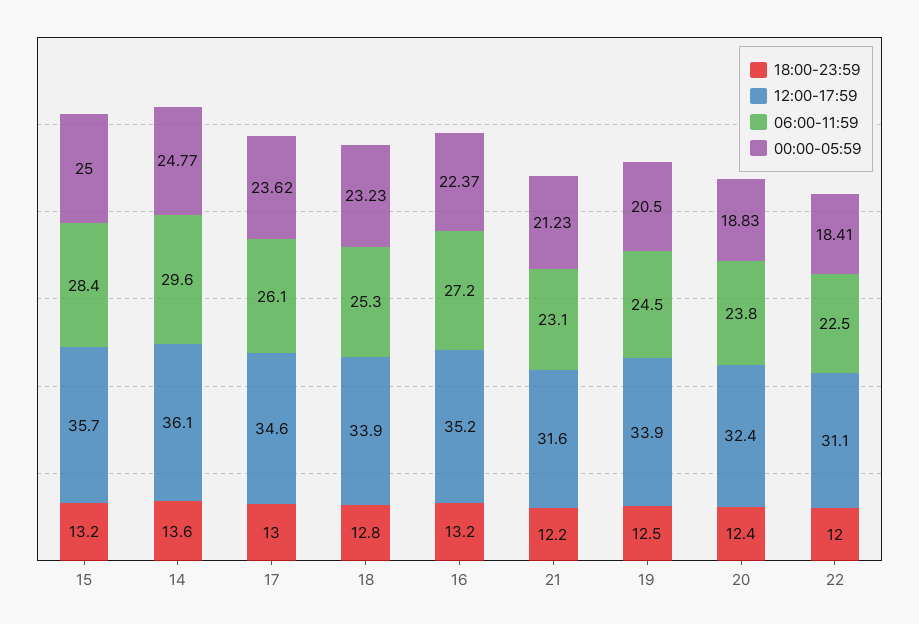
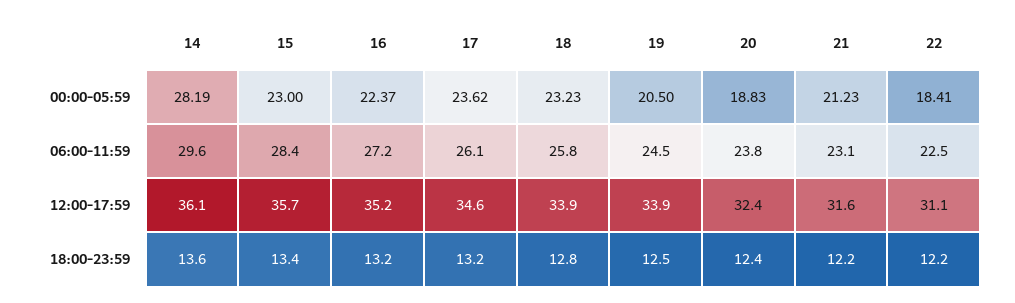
18:00-23:59, 15: 13.2 -> 13.4
00:00-05:59, 15: 25 -> 23
00:00-05:59, 14: 24.77 -> 28.19
18:00-23:59, 17: 13 -> 13.2
06:00-11:59, 18: 25.3 -> 25.8
18:00-23:59, 22: 12 -> 12.2

